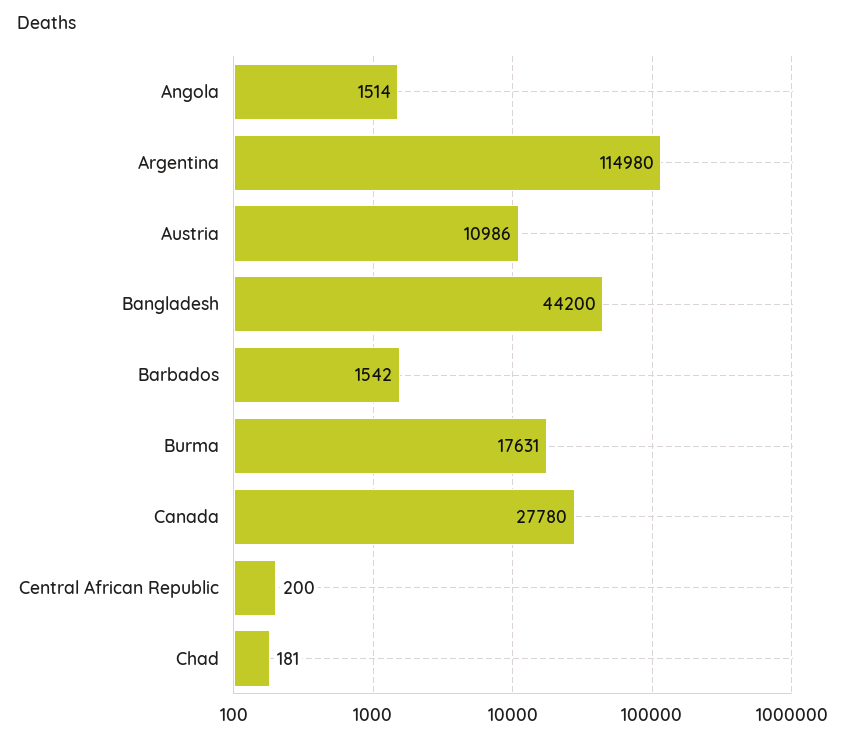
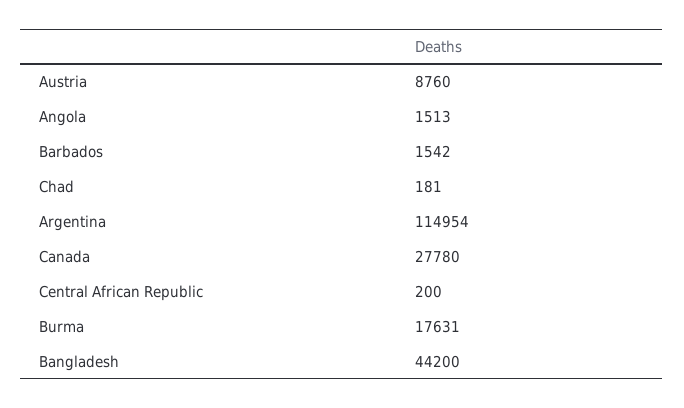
Angola: 1514 -> 1513
Argentina: 114980 -> 114954
Austria: 10986 -> 8760

